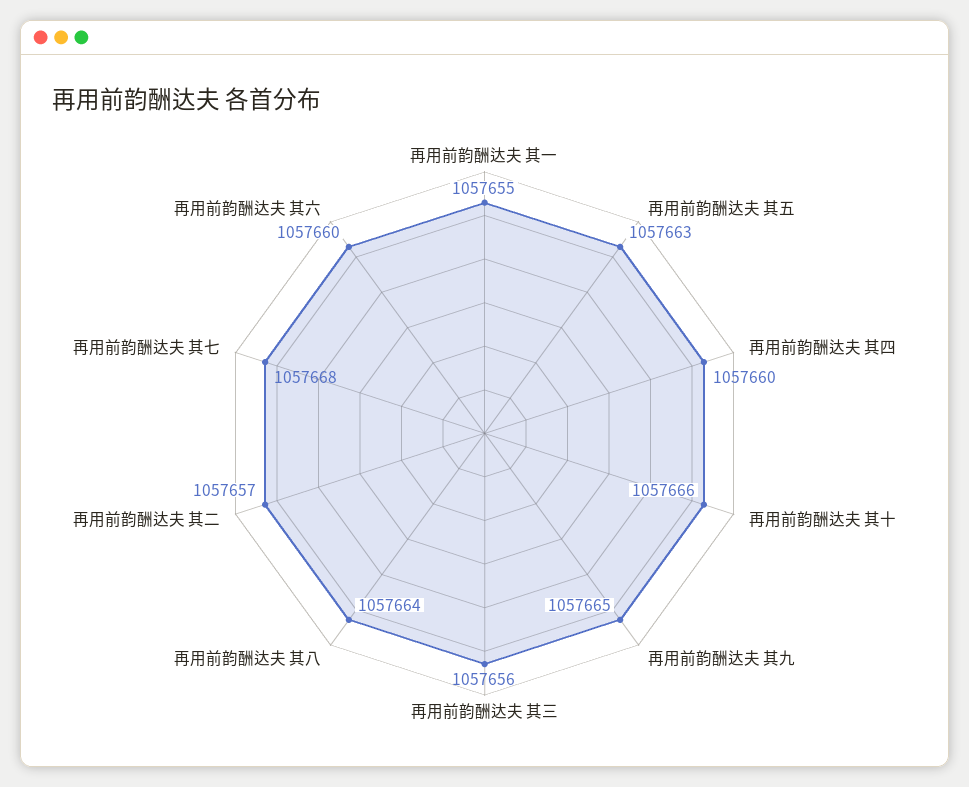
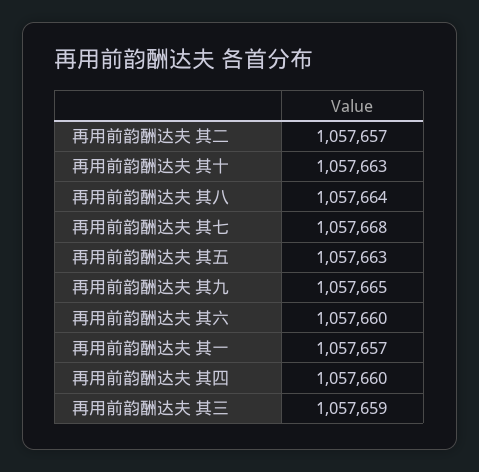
再用前韵酬达夫 其一: 1057655 -> 1057657
再用前韵酬达夫 其十: 1057666 -> 1057663
再用前韵酬达夫 其三: 1057656 -> 1057659

